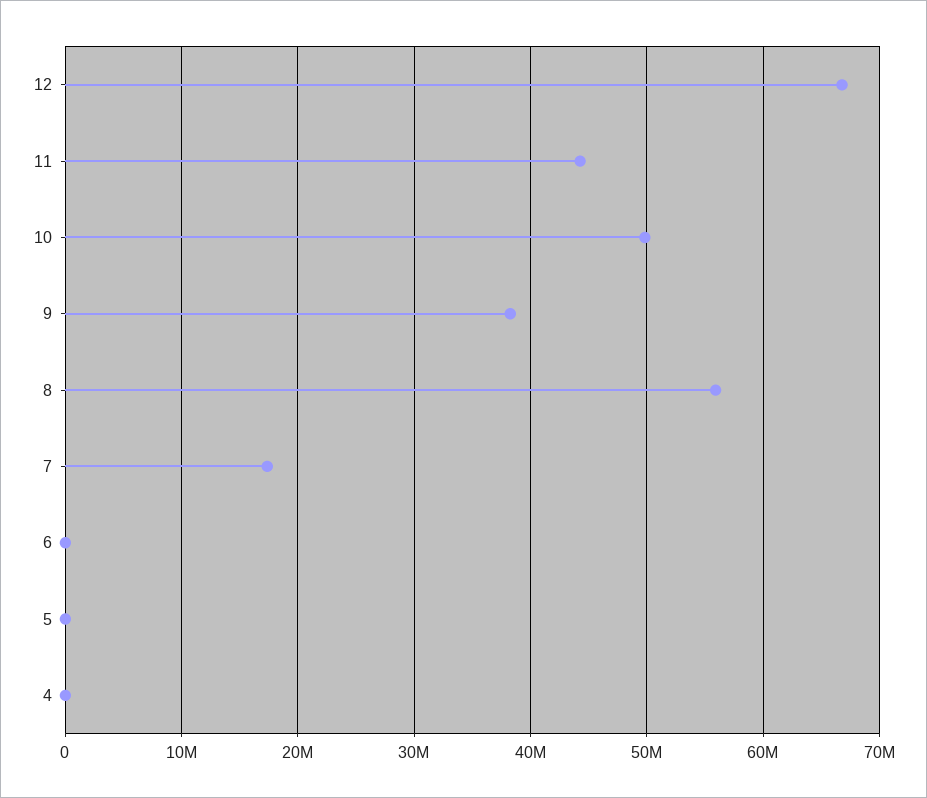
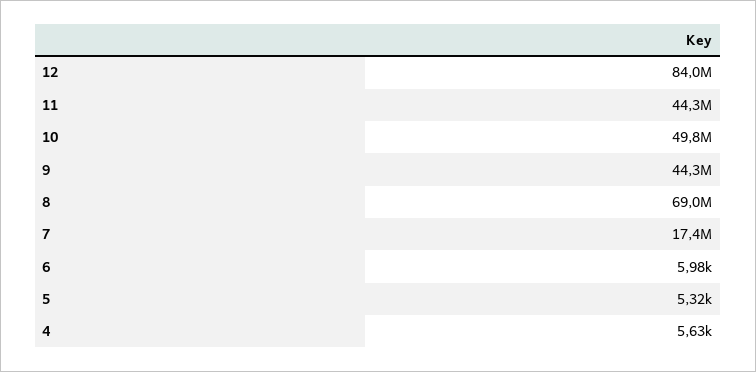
12: 67000000 -> 84000000
9: 38000000 -> 44300000
8: 56000000 -> 69000000

